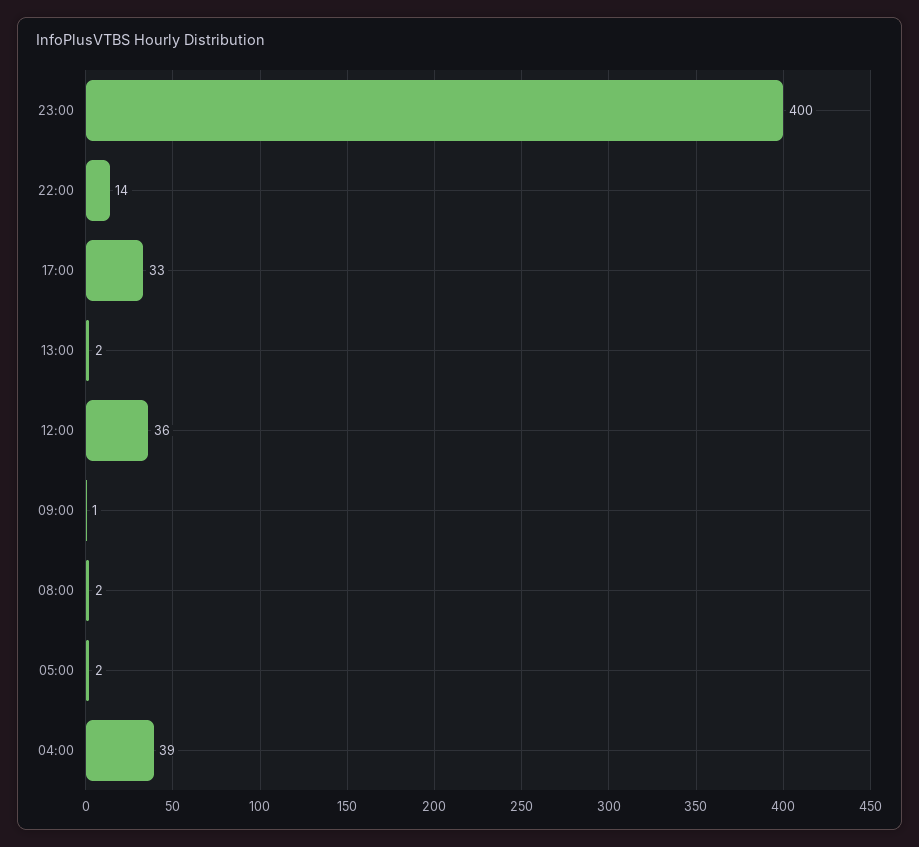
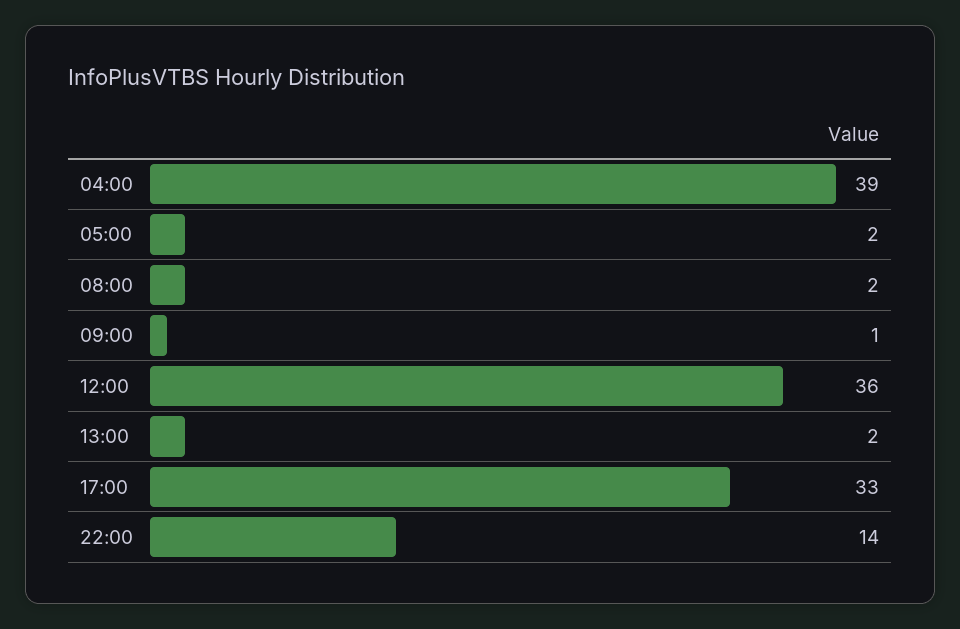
23:00: 400 -> none

